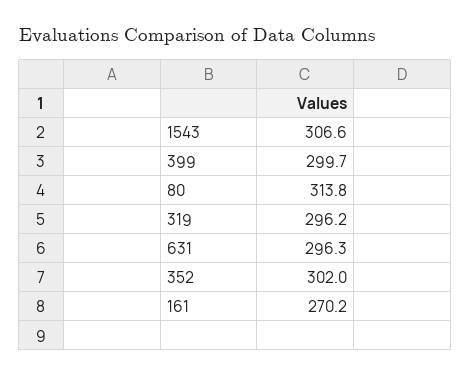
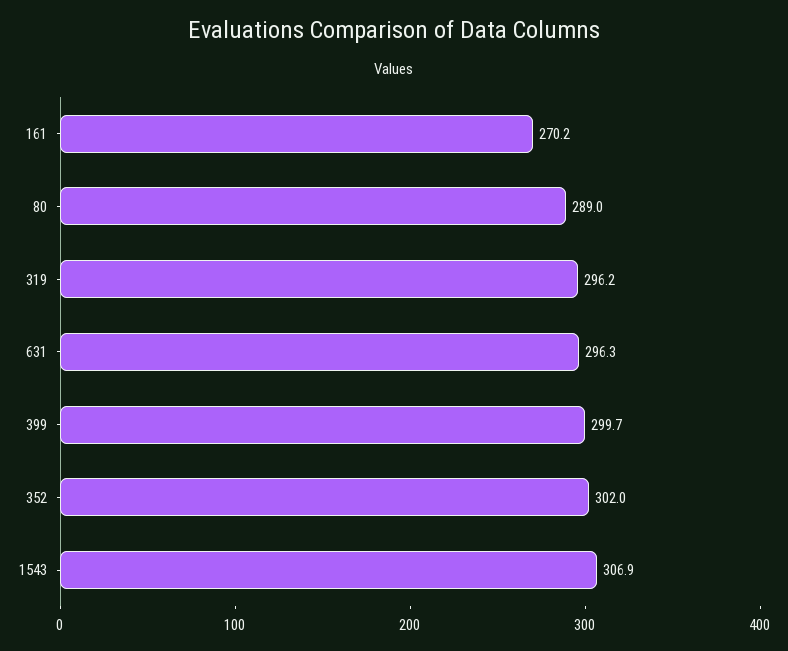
1543: 306.6 -> 306.9
80: 313.8 -> 289

